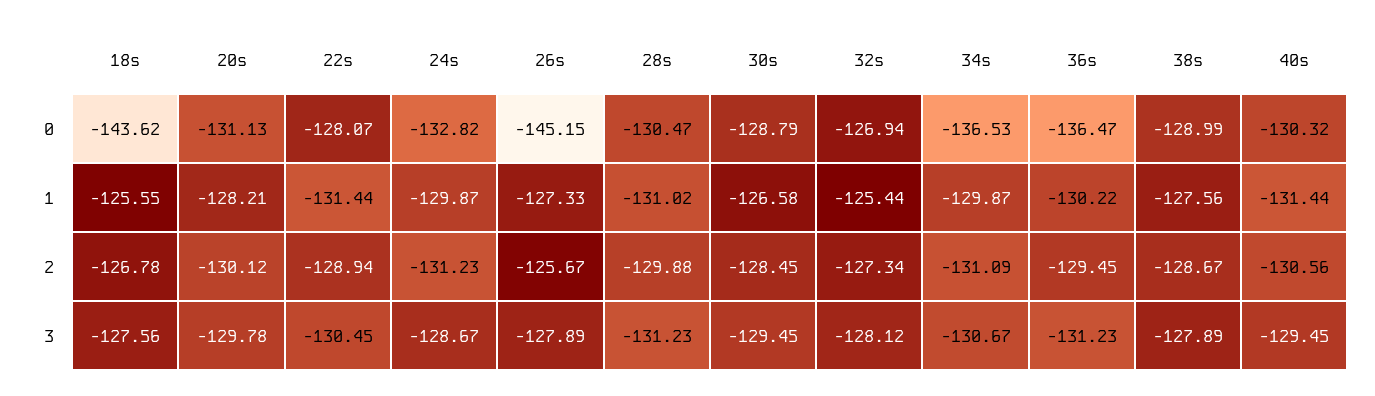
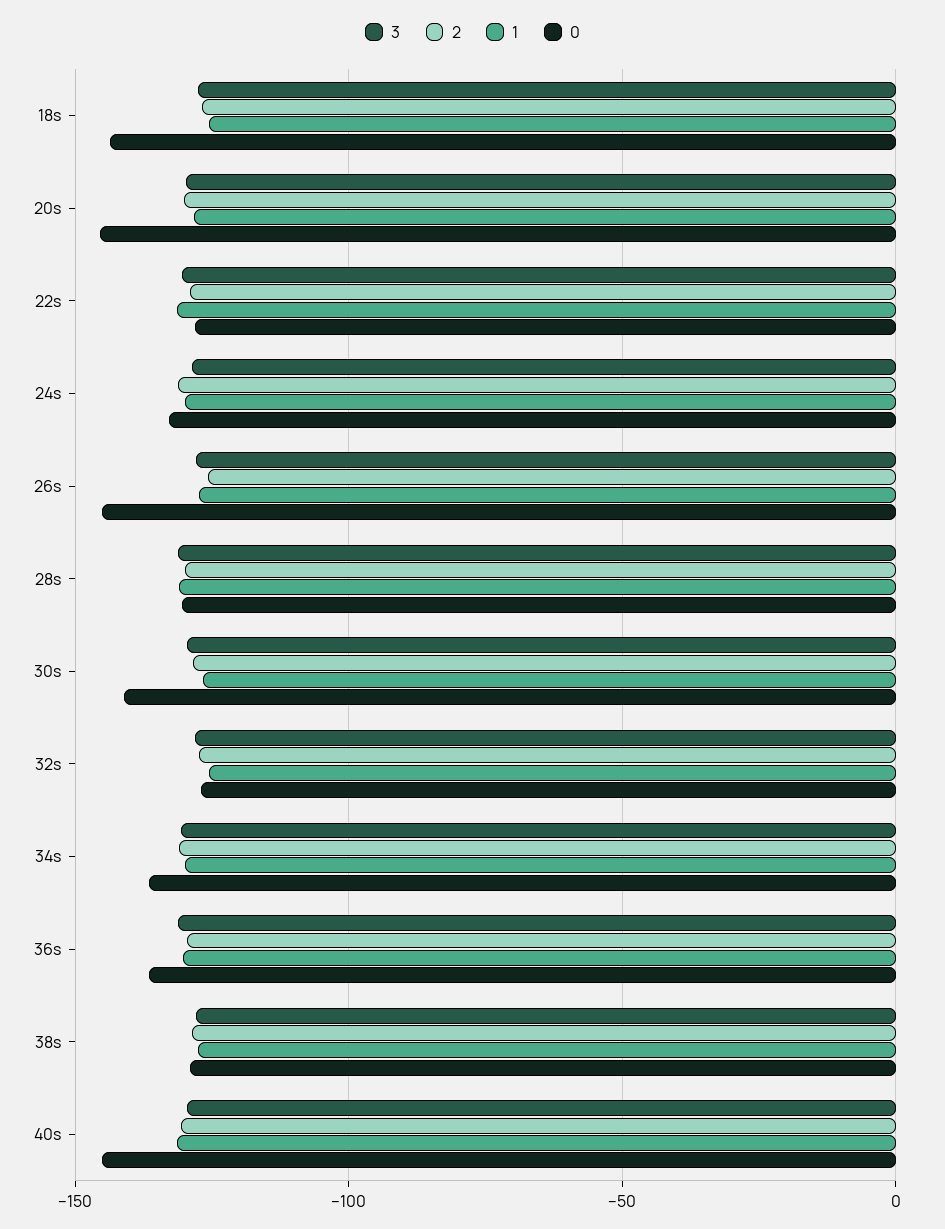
0, 20s: -131.13 -> -145
0, 30s: -128.79 -> -140
0, 40s: -130.32 -> -145

